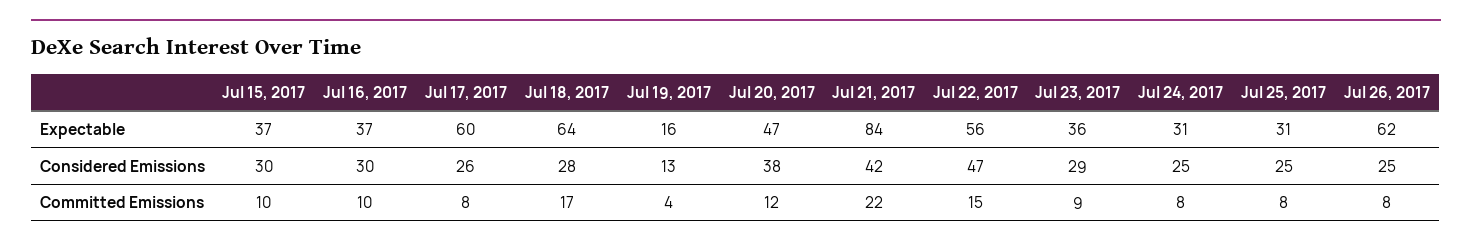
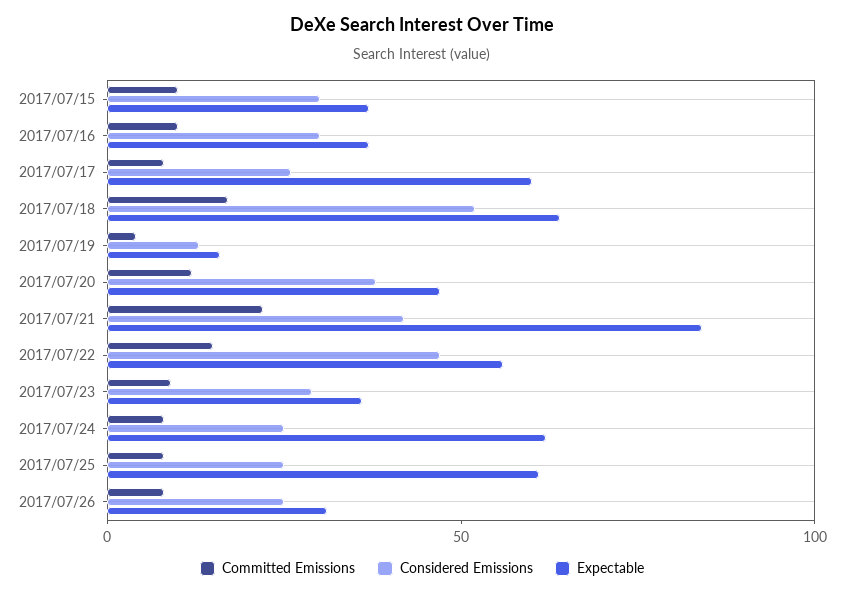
Expectable, Jul 24, 2017: 31 -> 60
Expectable, Jul 25, 2017: 31 -> 60
Expectable, Jul 26, 2017: 62 -> 30
Considered Emissions, Jul 18, 2017: 28 -> 50

